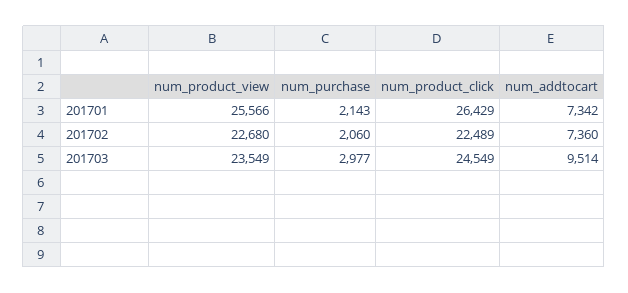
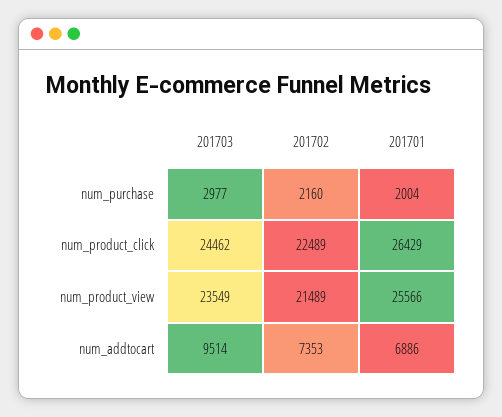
num_purchase, 201701: 2143 -> 2004
num_addtocart, 201701: 7342 -> 6886
num_product_view, 201702: 22680 -> 21489
num_purchase, 201702: 2060 -> 2160
num_addtocart, 201702: 7360 -> 7353
num_product_click, 201703: 24549 -> 24462

